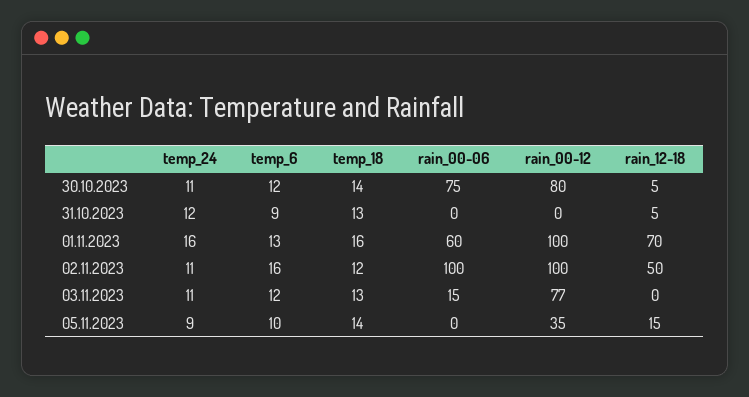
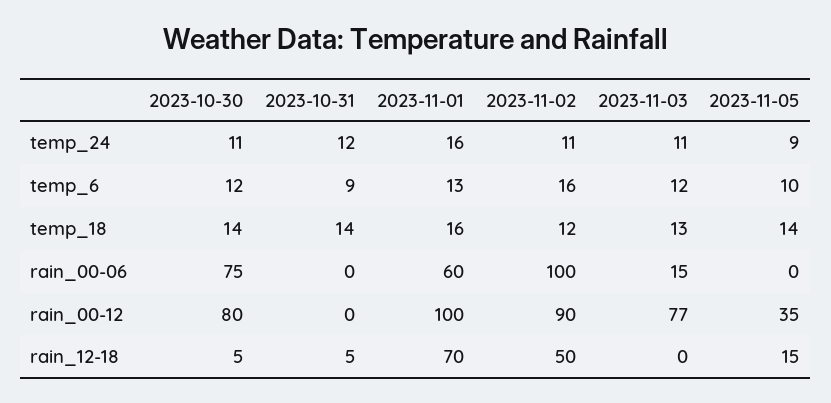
temp_18, 31.10.2023: 13 -> 14
rain_00-12, 02.11.2023: 100 -> 90

